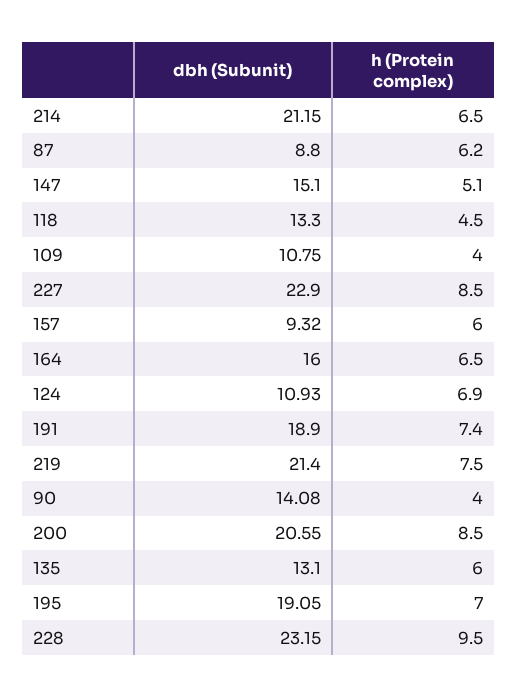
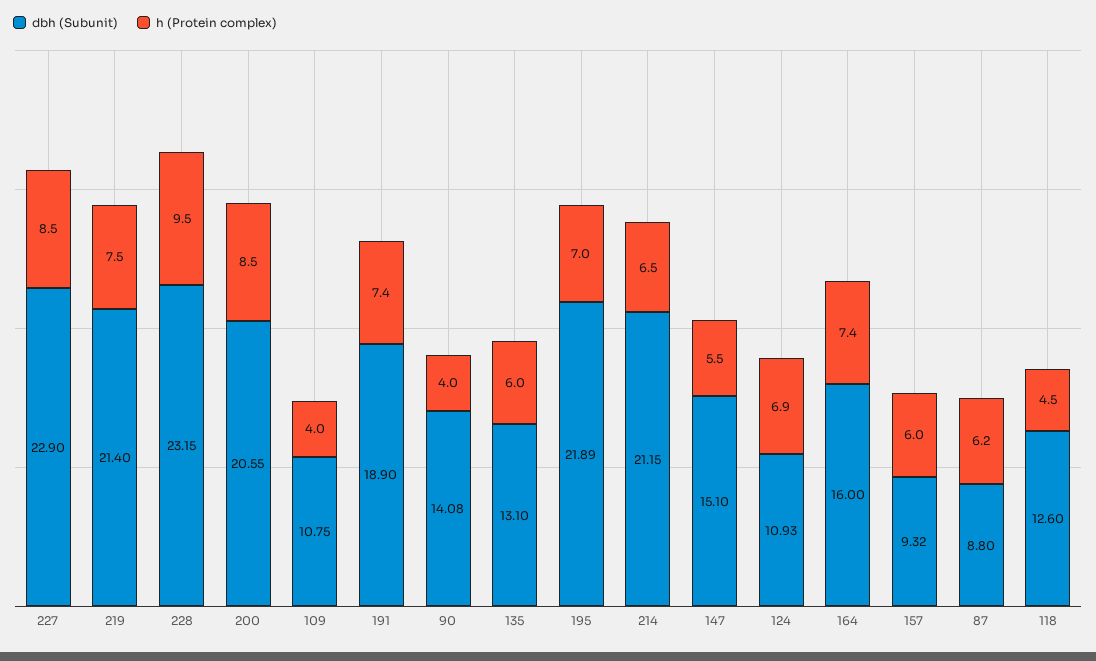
h (Protein complex), 147: 5.1 -> 5.5
dbh (Subunit), 118: 13.3 -> 12.6
h (Protein complex), 164: 6.5 -> 7.4
dbh (Subunit), 195: 19.05 -> 21.89

